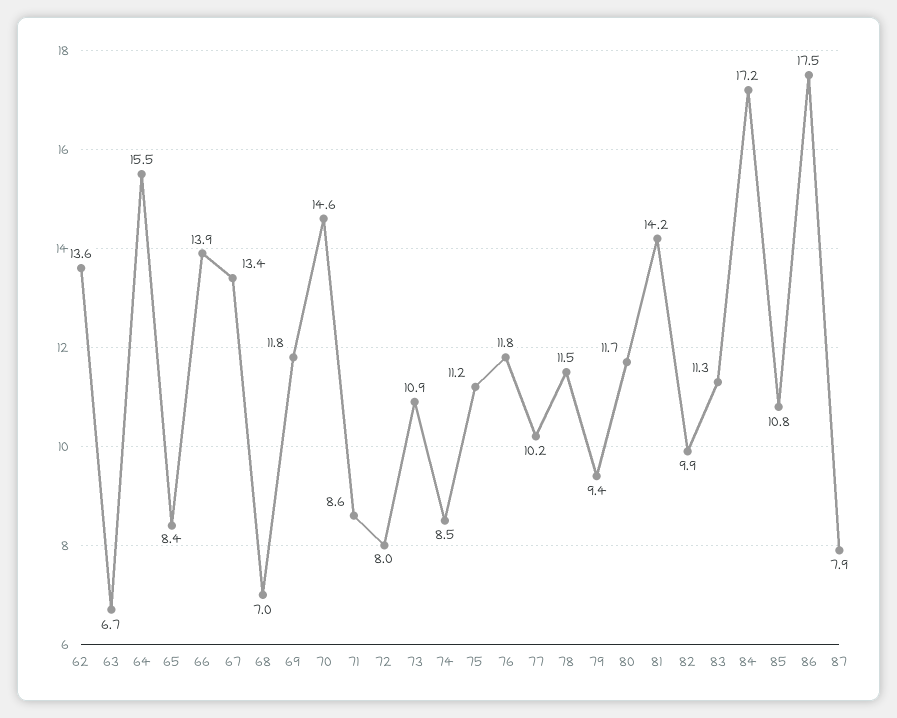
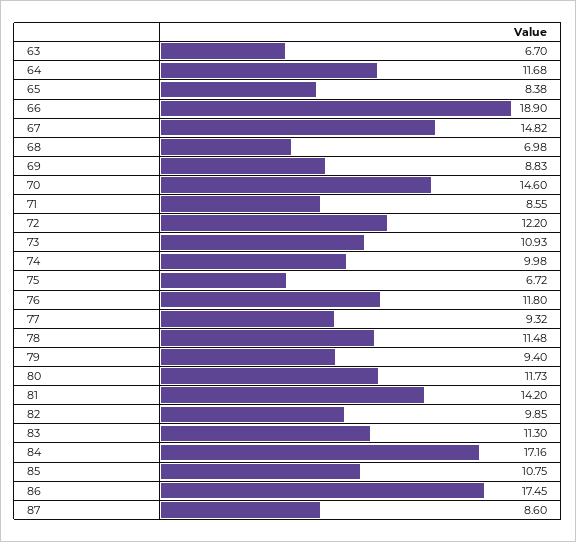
62: 13.6 -> none
64: 15.5 -> 11.68
66: 13.9 -> 18.9
67: 13.4 -> 14.82
69: 11.8 -> 8.83
72: 8 -> 12.2
74: 8.5 -> 9.98
75: 11.2 -> 6.72
77: 10.2 -> 9.32
87: 7.9 -> 8.6

